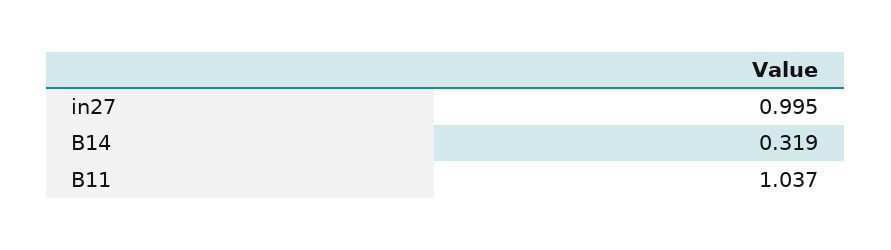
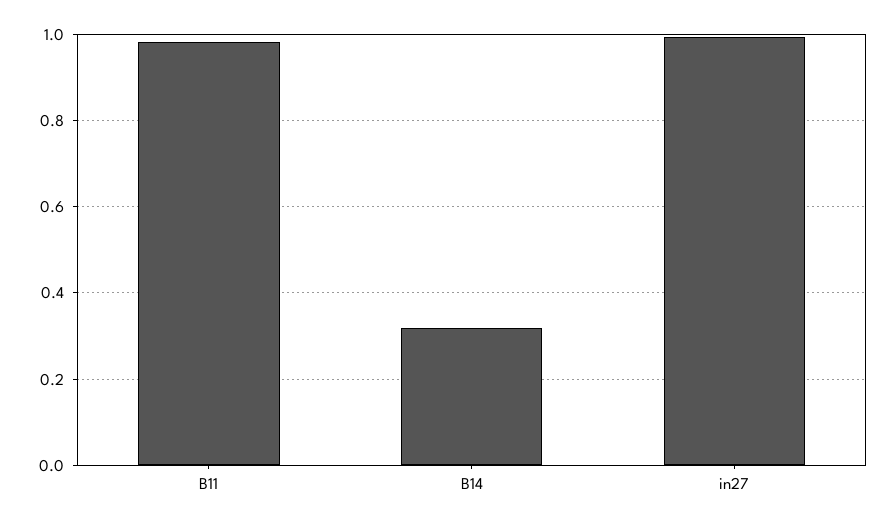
B11: 1.037 -> 0.98

